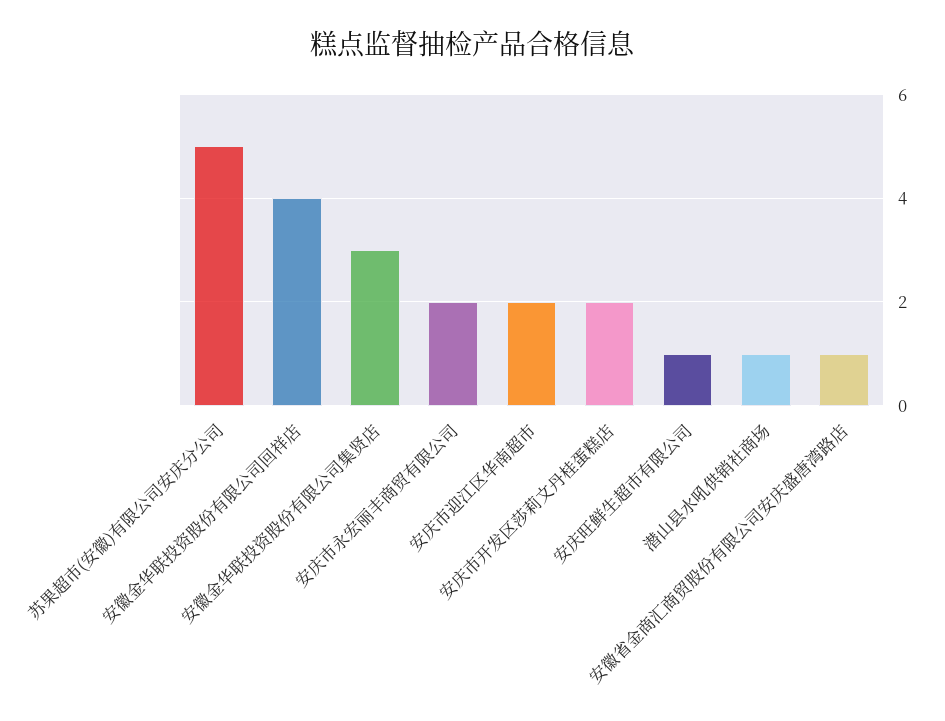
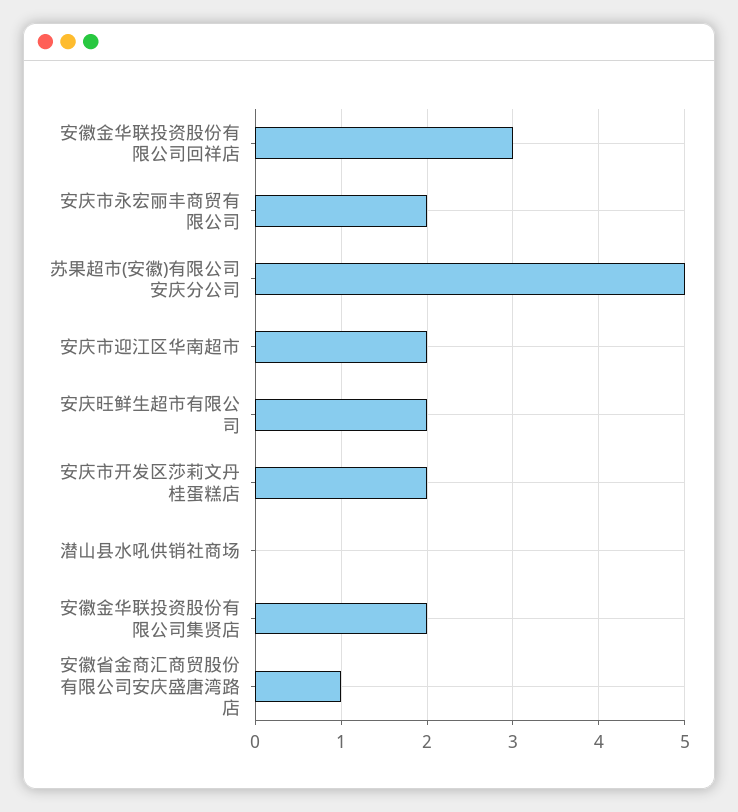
安徽金华联投资股份有限公司回祥店: 4 -> 3
安徽金华联投资股份有限公司集贤店: 3 -> 2
安庆旺鲜生超市有限公司: 1 -> 2
潜山县水吼供销社商场: 1 -> 0

